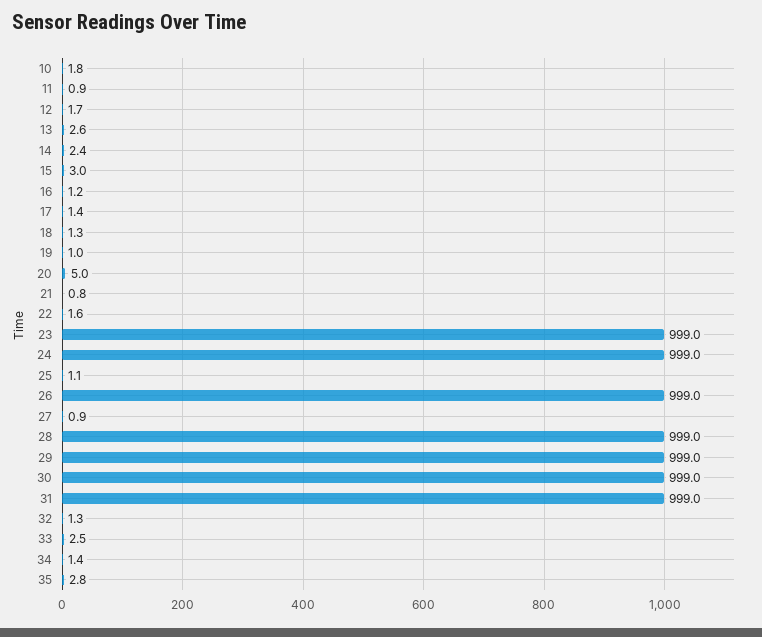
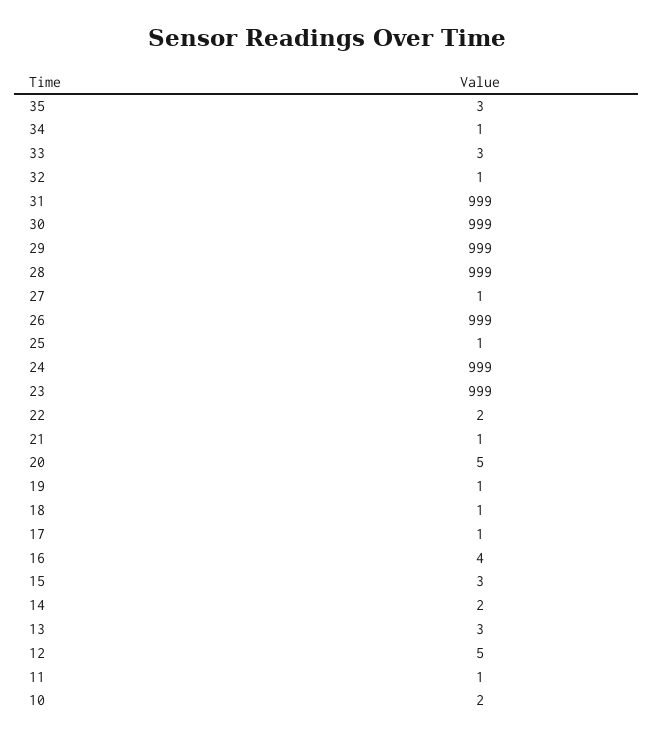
12: 1.7 -> 5
16: 1.2 -> 4

